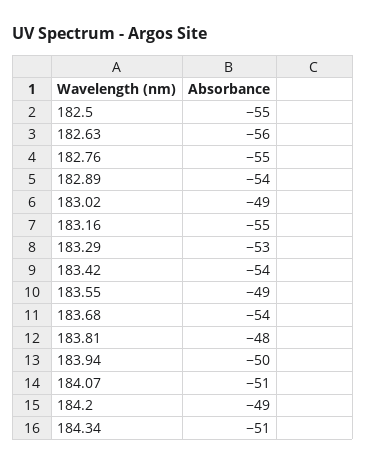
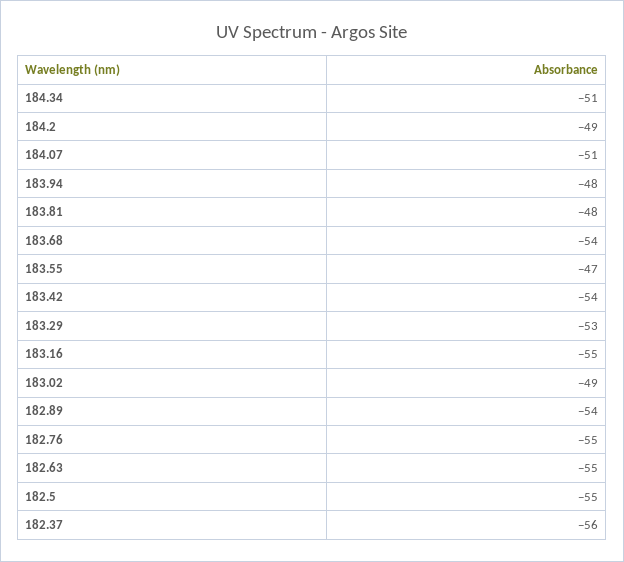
182.63: -56 -> -55
183.55: -49 -> -47
183.94: -50 -> -48
182.37: none -> -56

